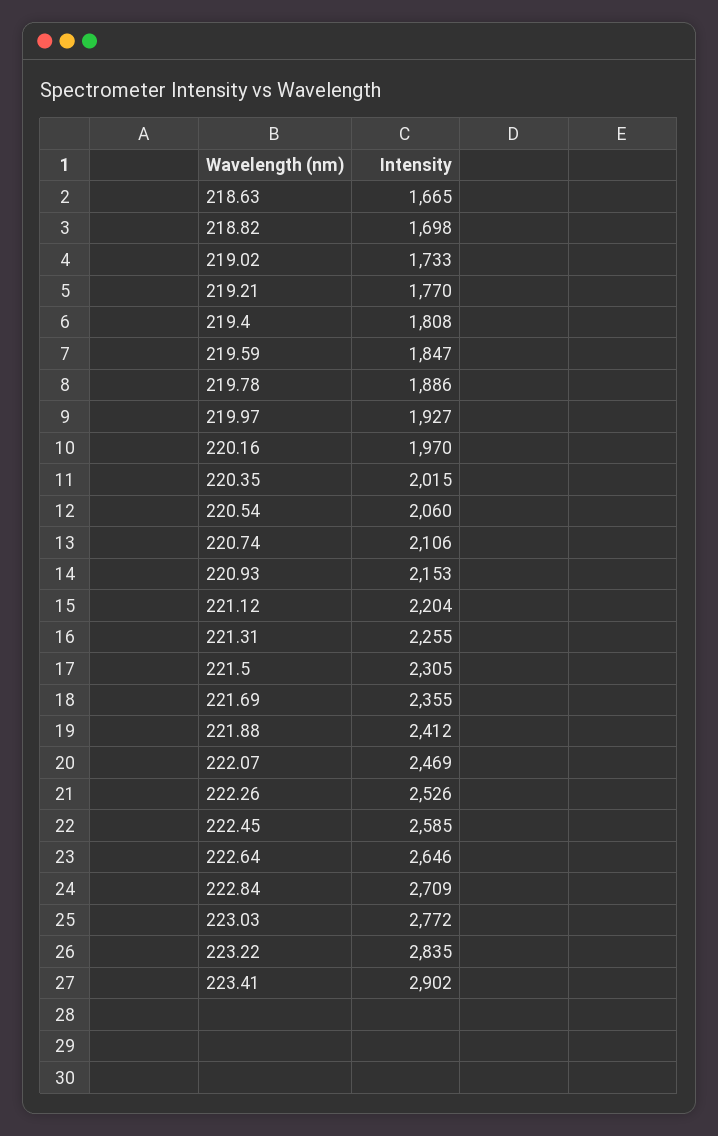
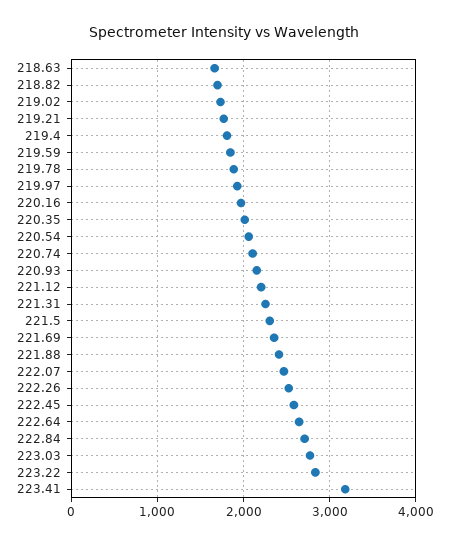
223.41: 2902 -> 3200

